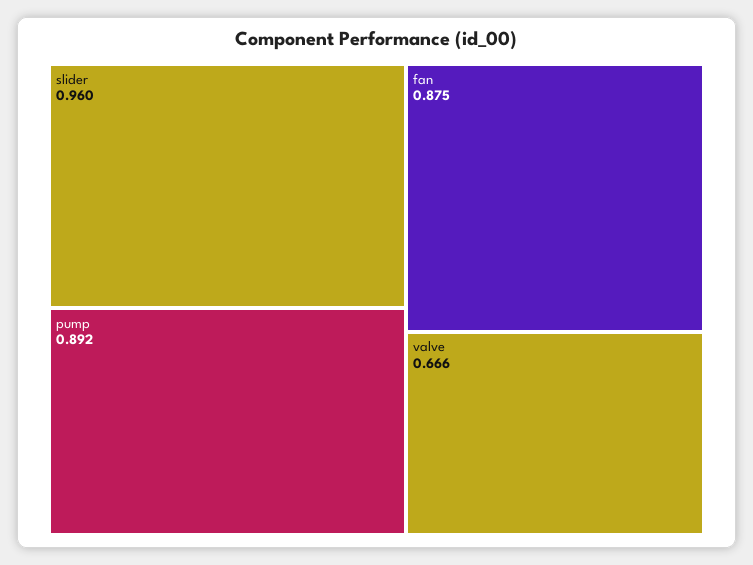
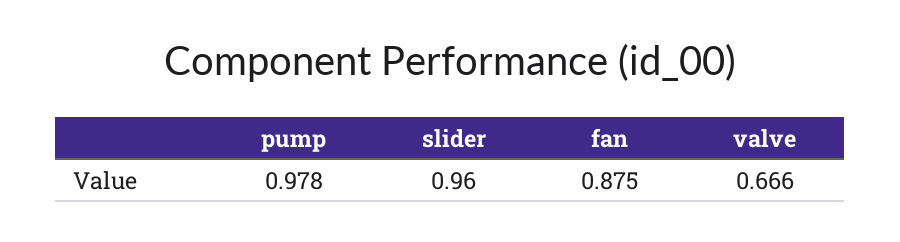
pump: 0.892 -> 0.978

